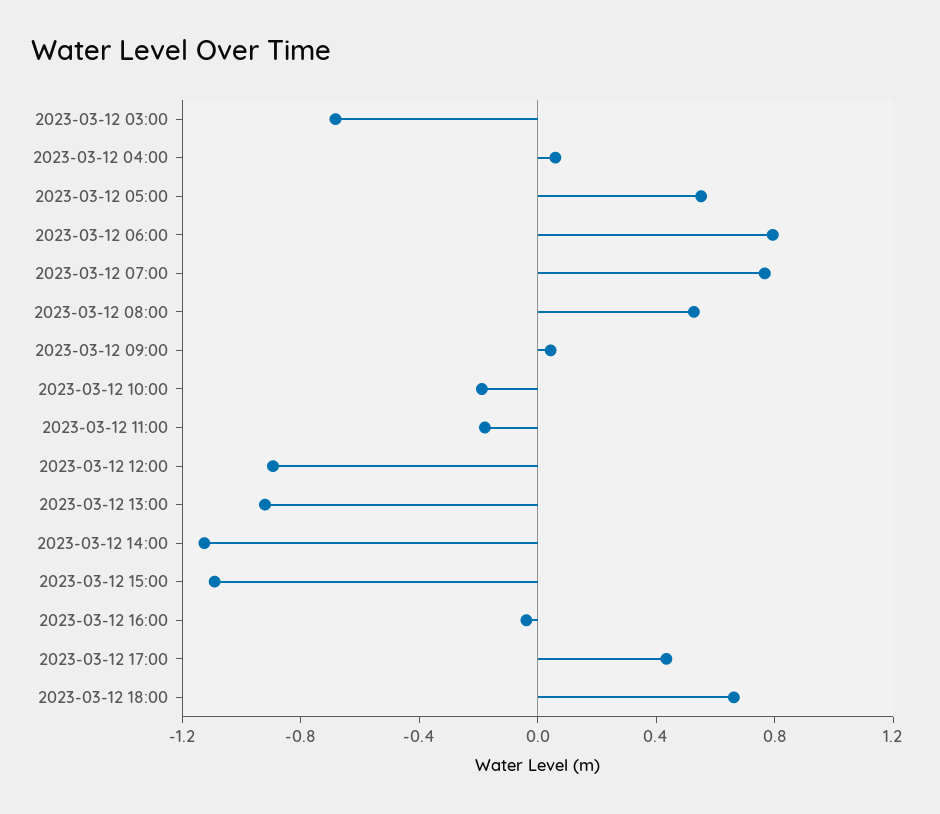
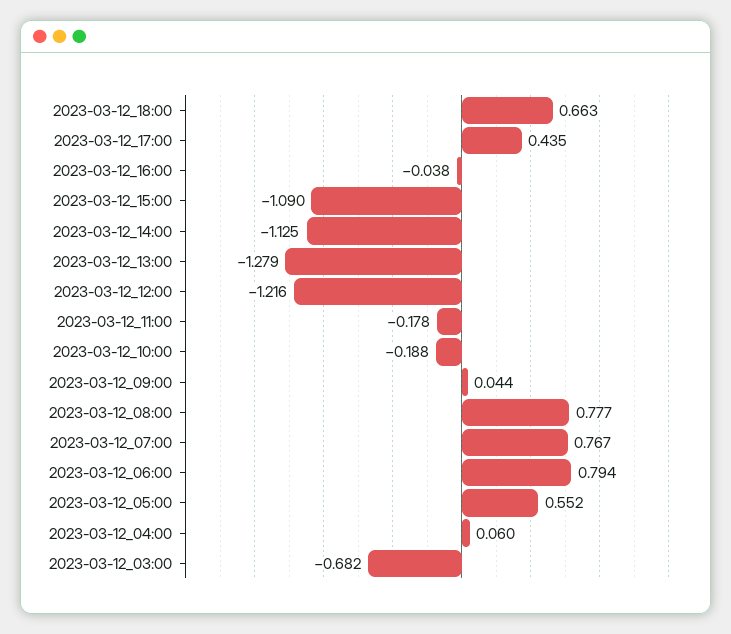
2023-03-12 08:00: 0.5 -> 0.777
2023-03-12 12:00: -0.9 -> -1.216
2023-03-12 13:00: -0.9 -> -1.279

